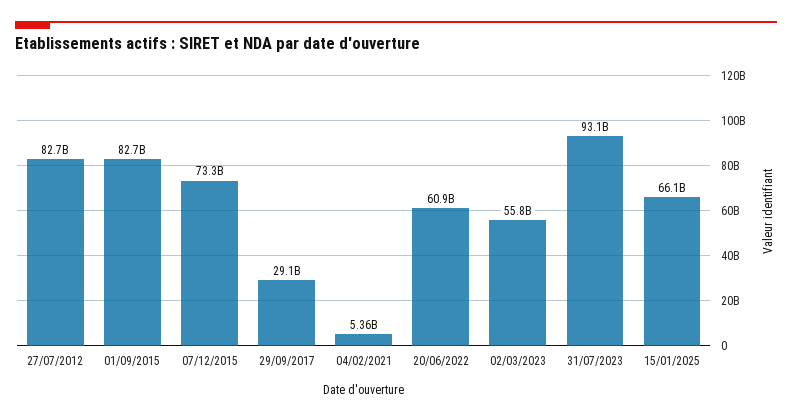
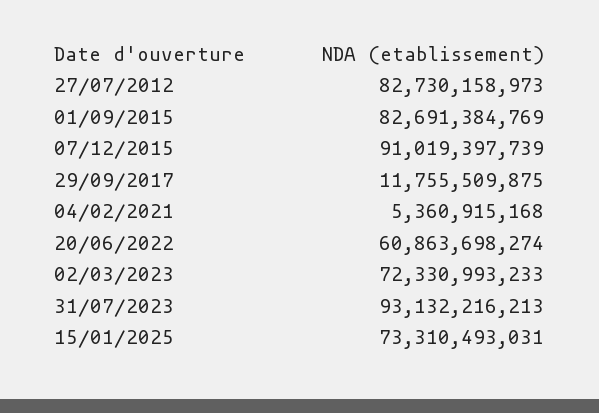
07/12/2015: 73300000000 -> 91019397739
29/09/2017: 29100000000 -> 11755509875
02/03/2023: 55800000000 -> 72330993233
15/01/2025: 66100000000 -> 73310493031

